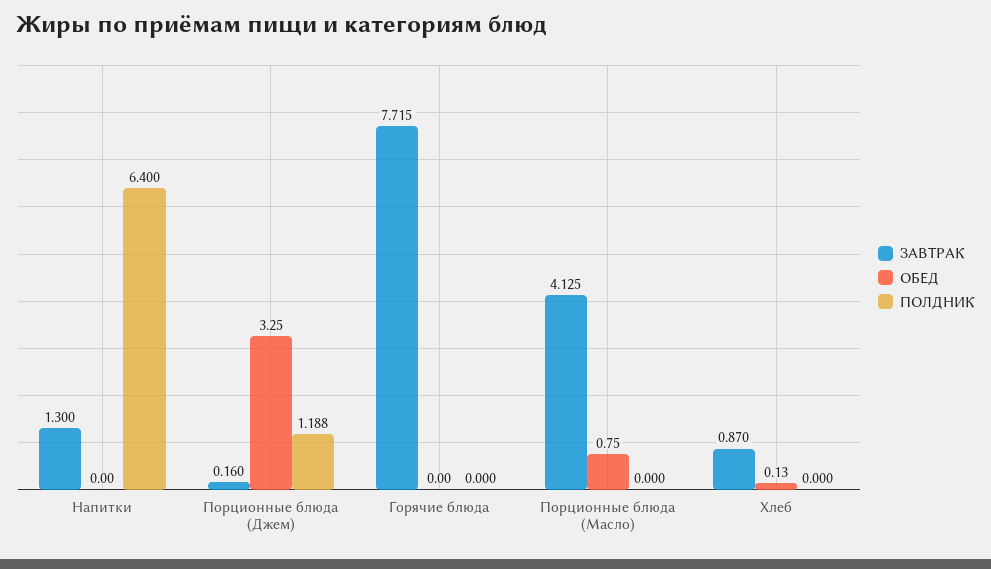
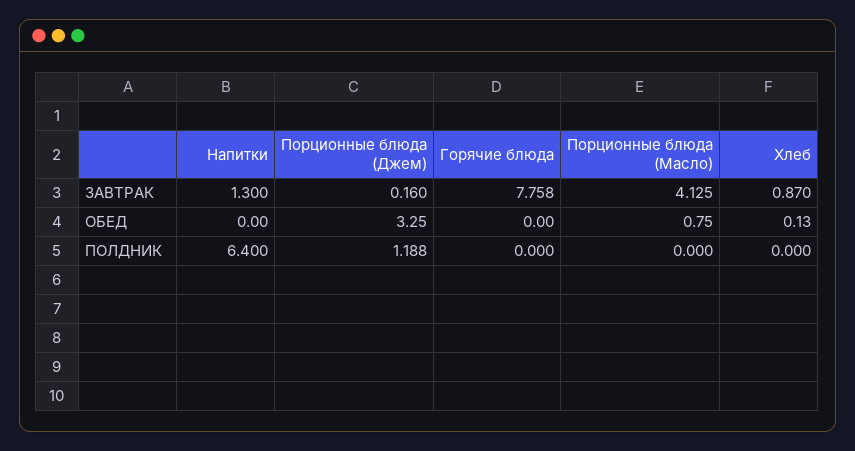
ЗАВТРАК, Горячие блюда: 7.715 -> 7.758

